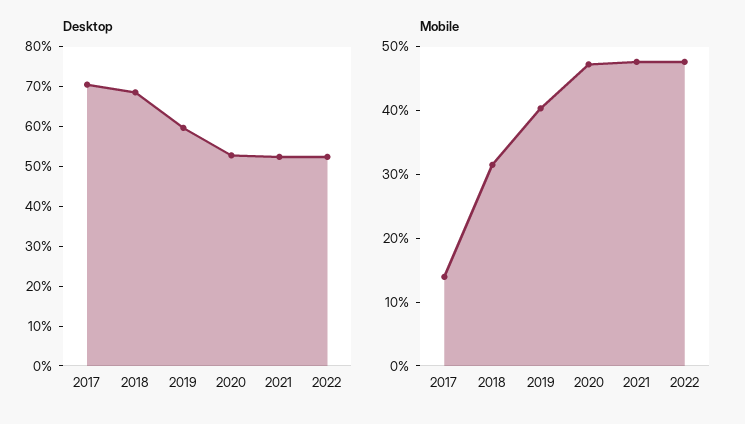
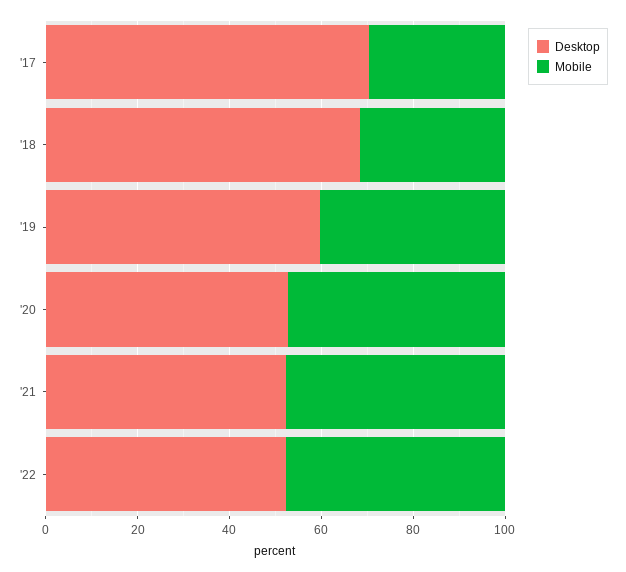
Mobile, 2017: 14 -> 30

